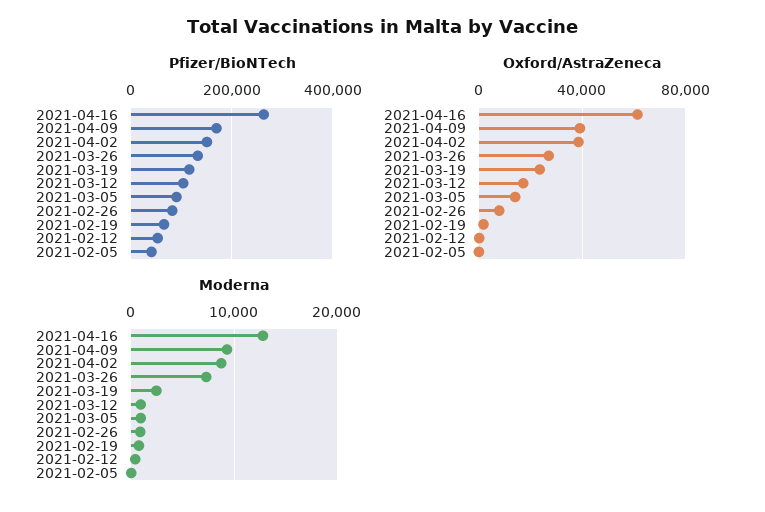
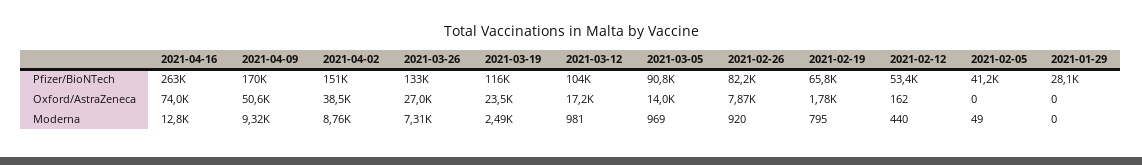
Oxford/AstraZeneca, 2021-04-16: 60000 -> 74000
Oxford/AstraZeneca, 2021-04-09: 40000 -> 50600
Pfizer/BioNTech, 2021-01-29: none -> 28100
Oxford/AstraZeneca, 2021-01-29: none -> 0
Moderna, 2021-01-29: none -> 0

